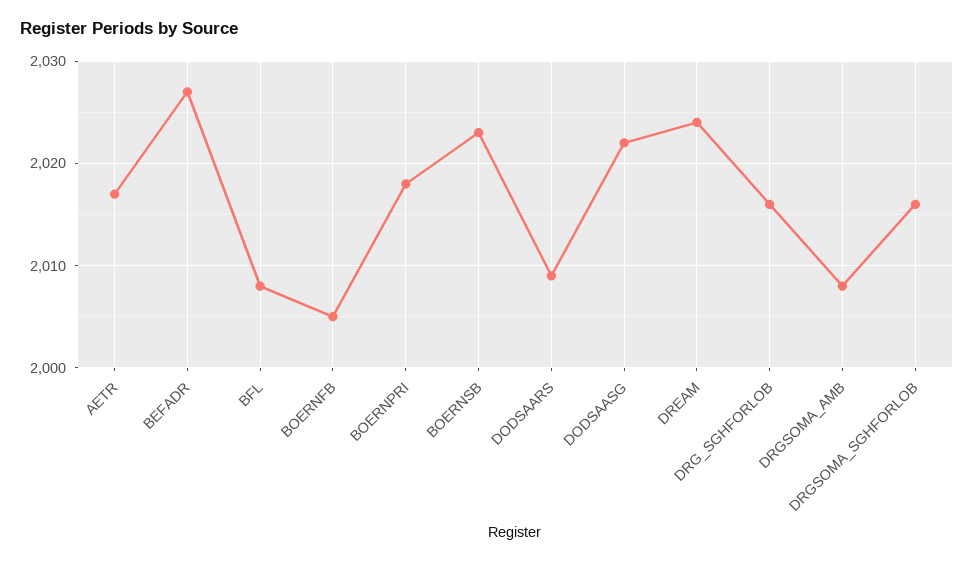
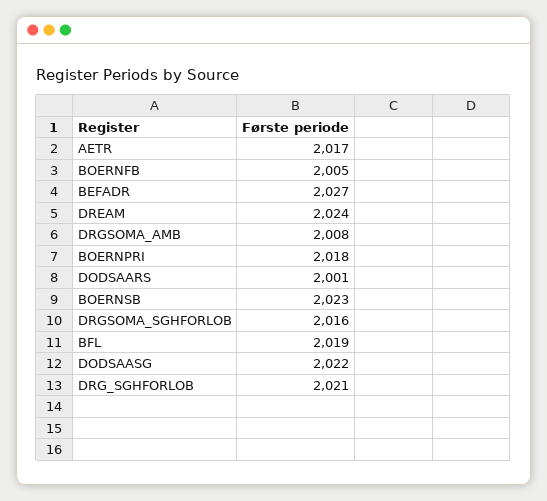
BFL: 2008 -> 2019
DODSAARS: 2009 -> 2001
DRG_SGHFORLOB: 2016 -> 2021

